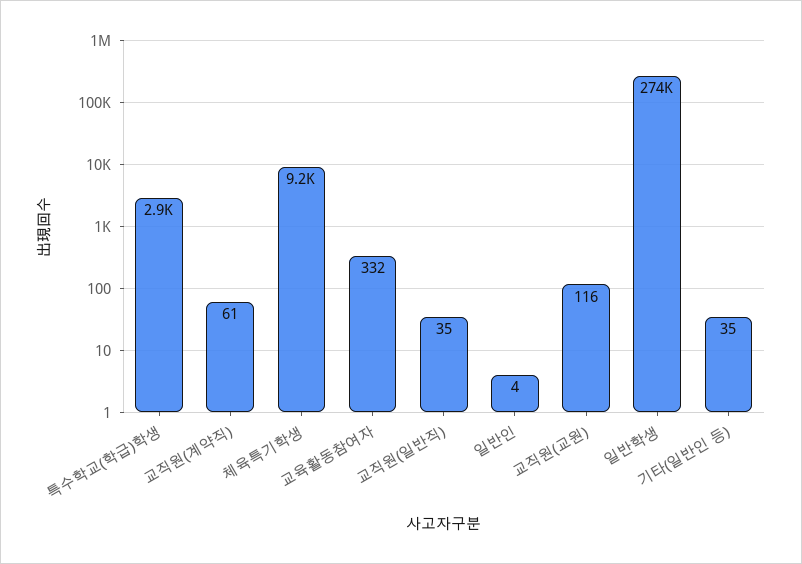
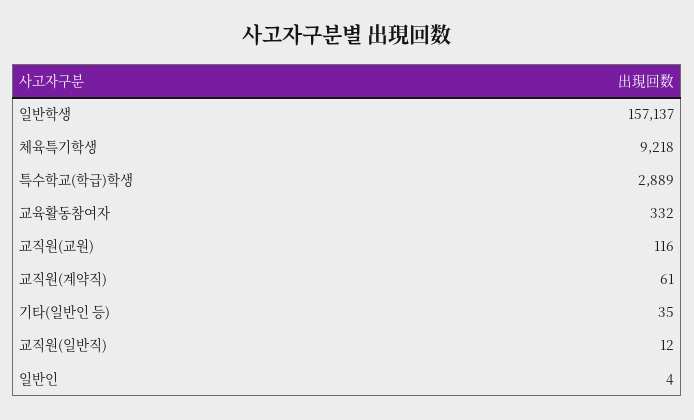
교직원(일반직): 35 -> 12
일반학생: 274000 -> 157137

